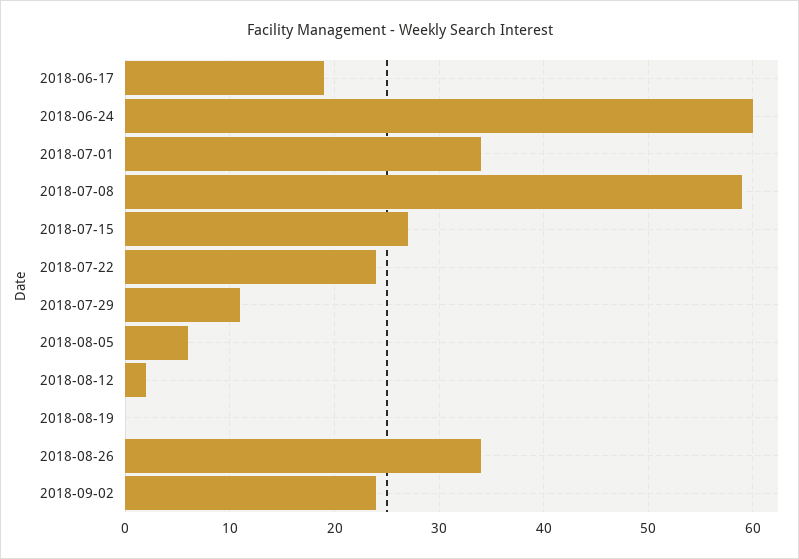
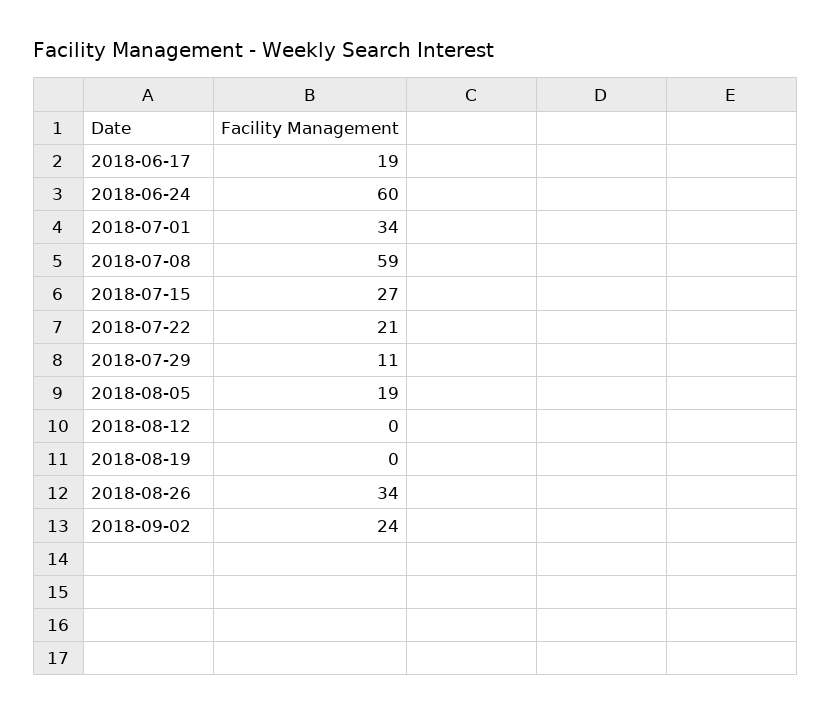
2018-07-22: 24 -> 21
2018-08-05: 6 -> 19
2018-08-12: 2 -> 0

